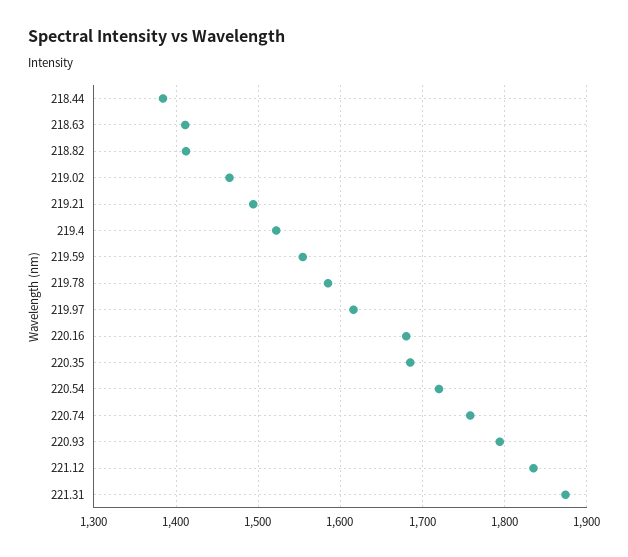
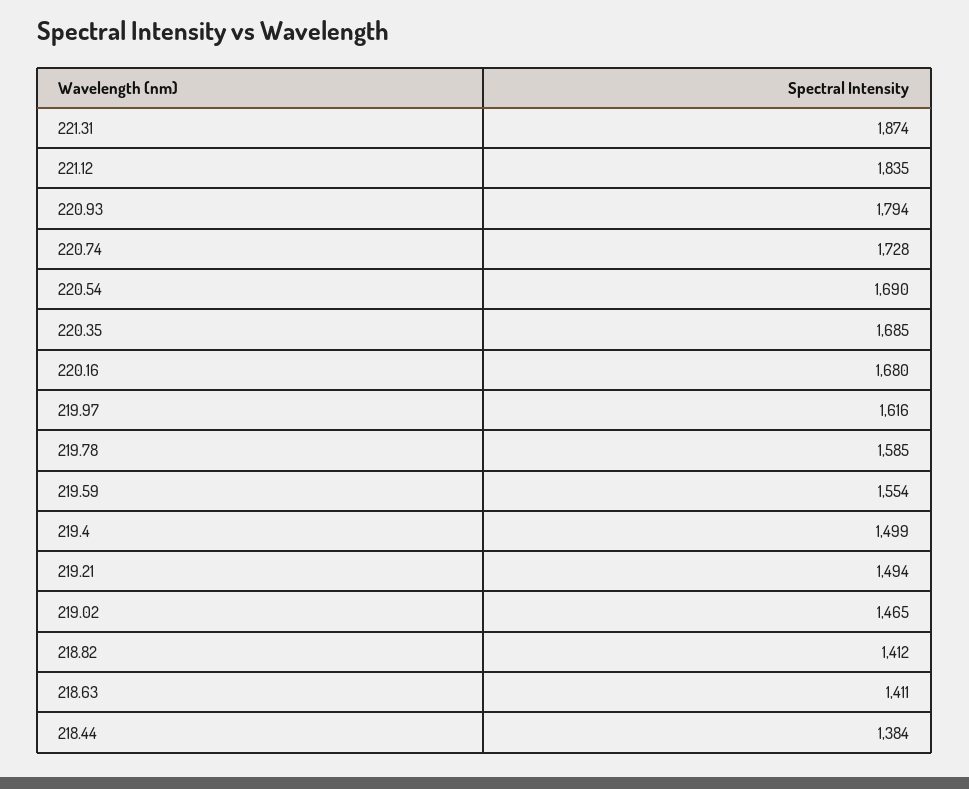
219.4: 1520 -> 1499
220.54: 1720 -> 1690
220.74: 1760 -> 1728

